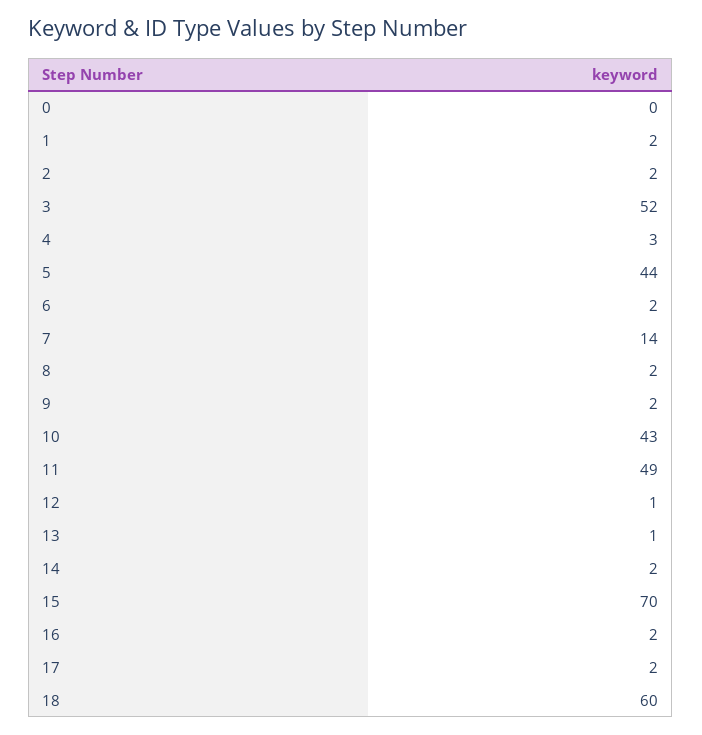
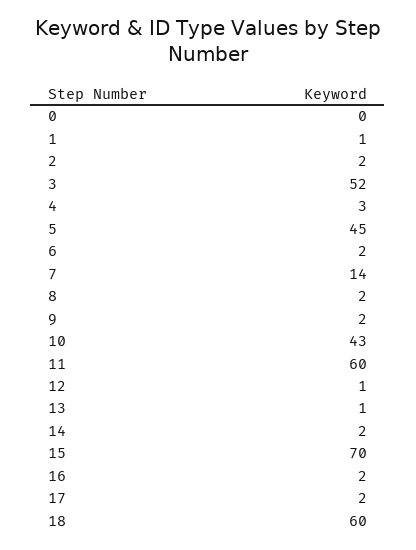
1: 2 -> 1
5: 44 -> 45
11: 49 -> 60

